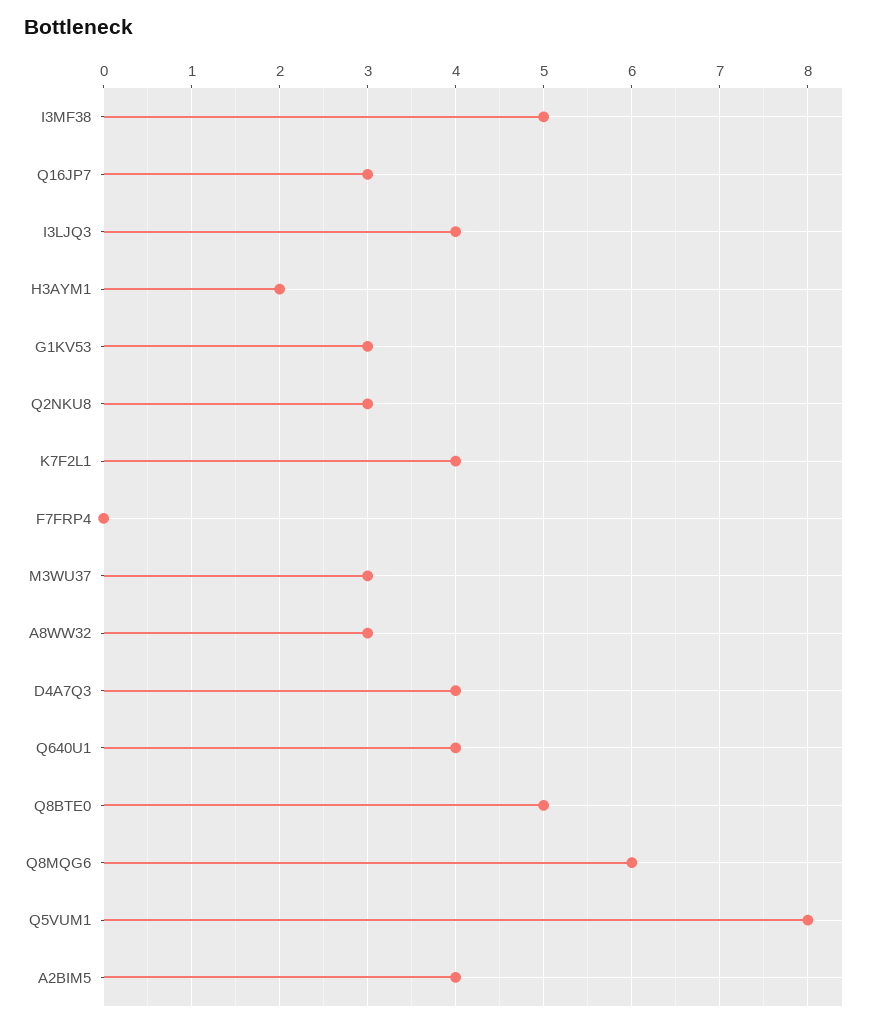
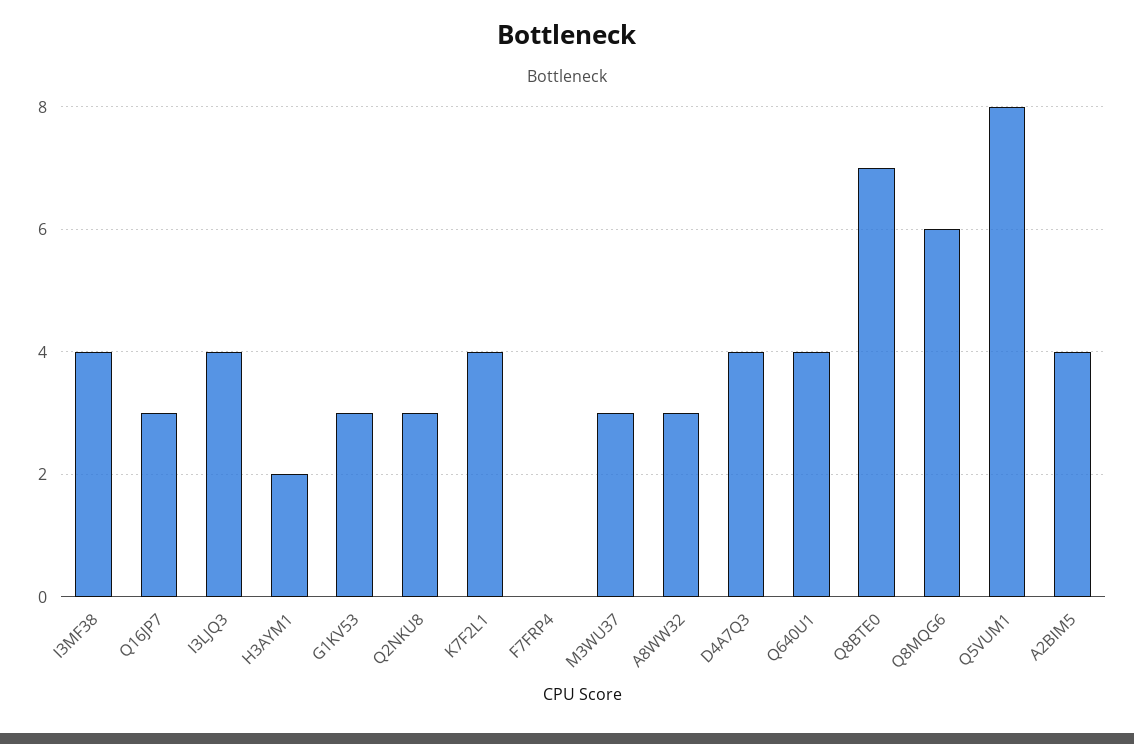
I3MF38: 5 -> 4
Q8BTE0: 5 -> 7

